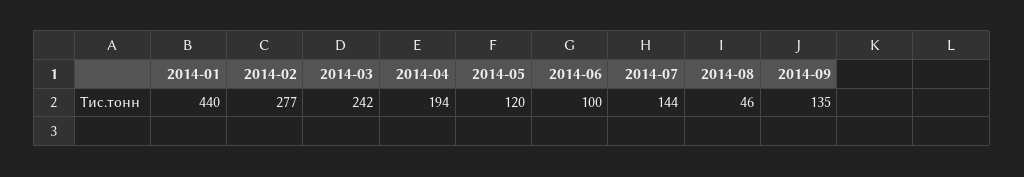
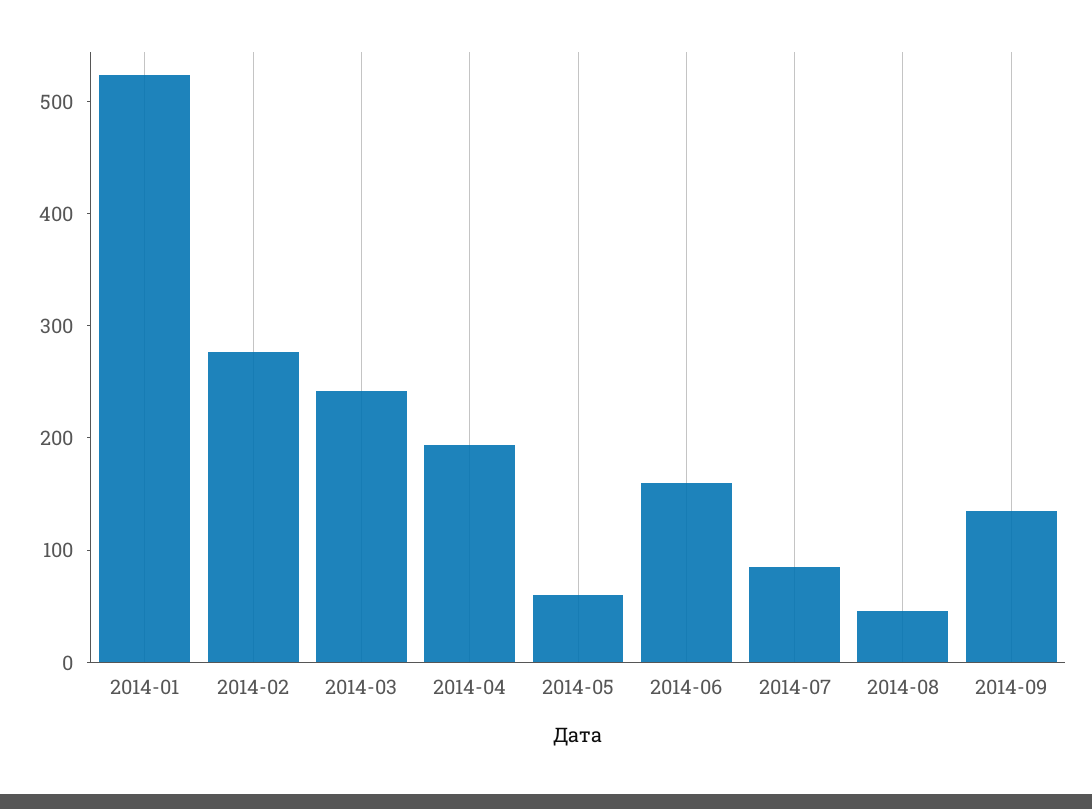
2014-01: 440 -> 520
2014-05: 120 -> 60
2014-06: 100 -> 160
2014-07: 144 -> 80

